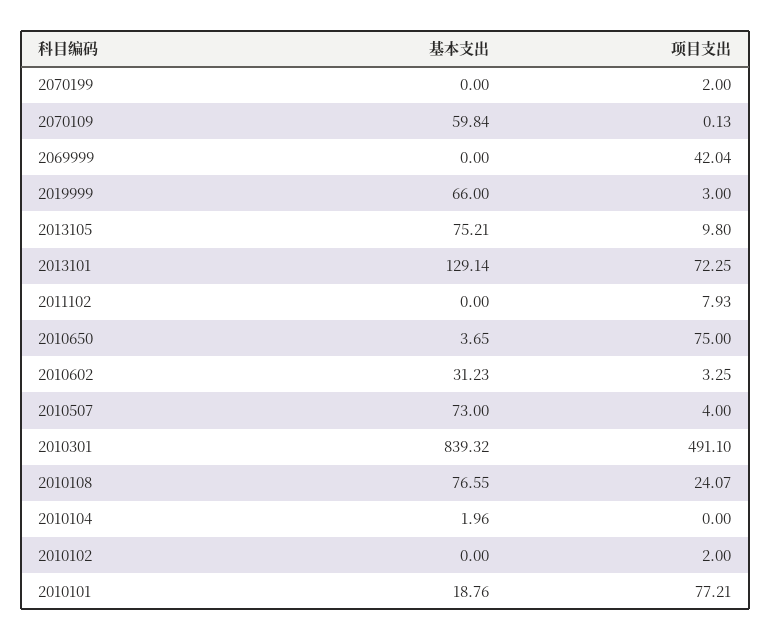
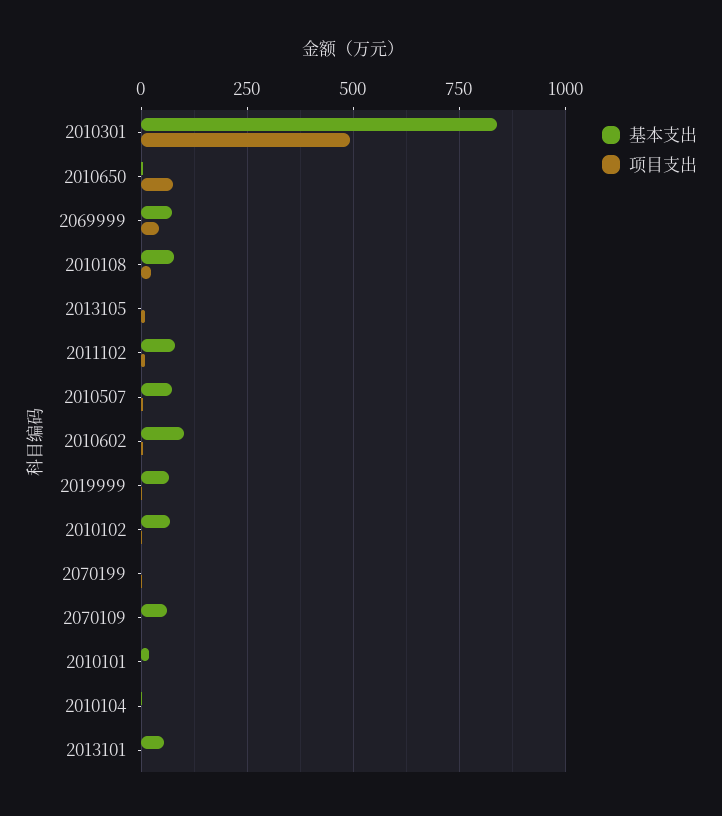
基本支出, 2069999: 0 -> 75
基本支出, 2013105: 75.21 -> 0
基本支出, 2013101: 129.14 -> 50
项目支出, 2013101: 72.25 -> 0
基本支出, 2011102: 0 -> 75
基本支出, 2010602: 31.23 -> 100
基本支出, 2010102: 0 -> 75
项目支出, 2010101: 77.21 -> 0

